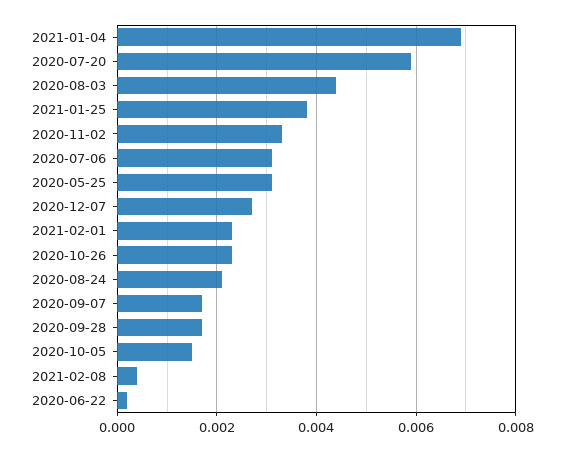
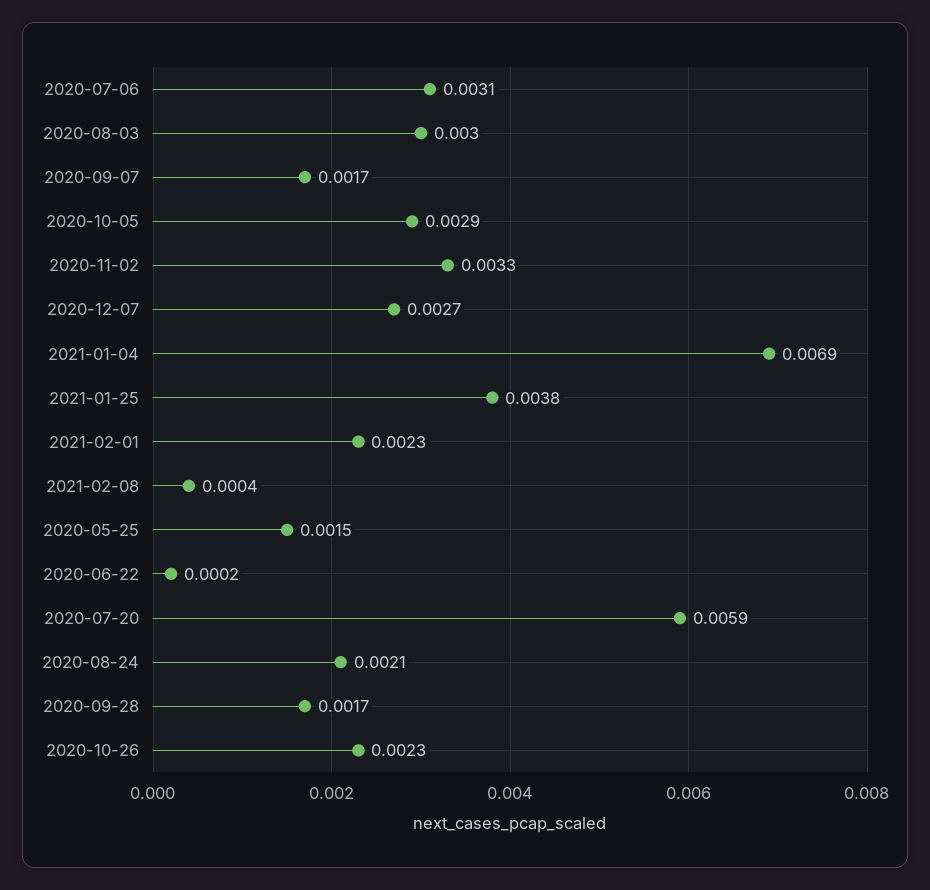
2020-08-03: 0.0045 -> 0.003
2020-05-25: 0.003 -> 0.0015
2020-10-05: 0.0015 -> 0.0029

